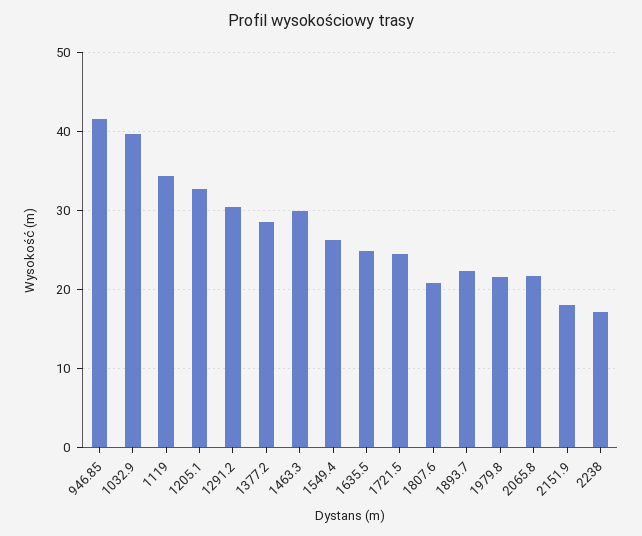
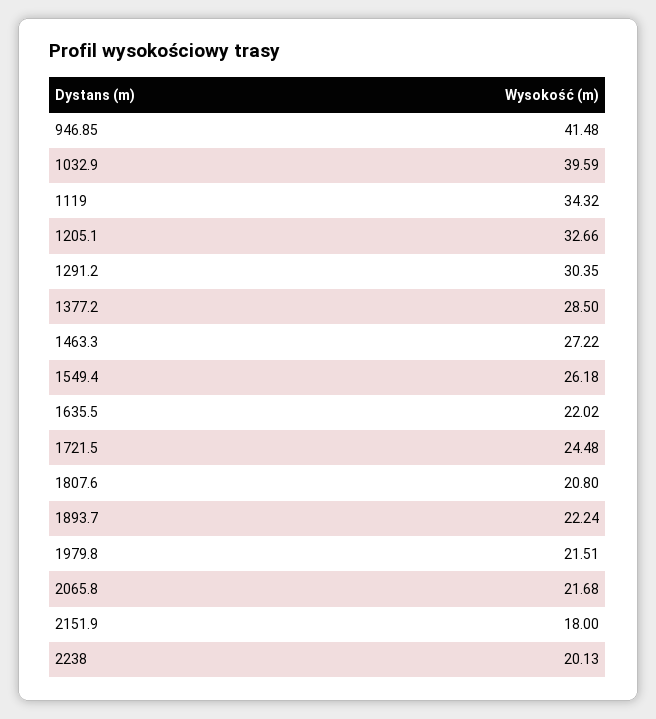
1463.3: 30 -> 27.22
1635.5: 25 -> 22.02
2238: 17 -> 20.13

